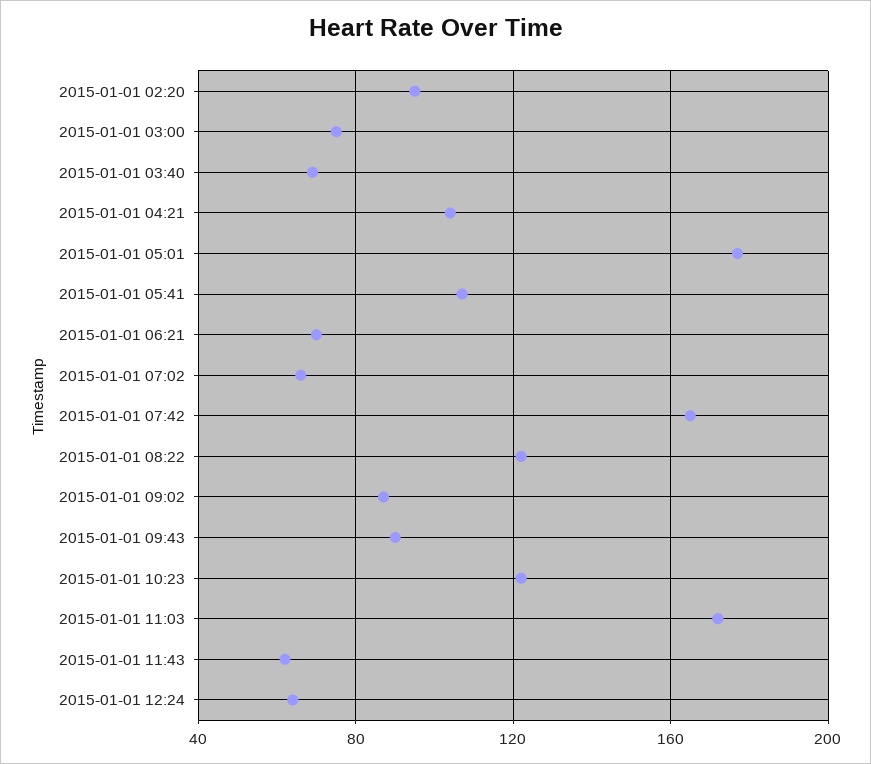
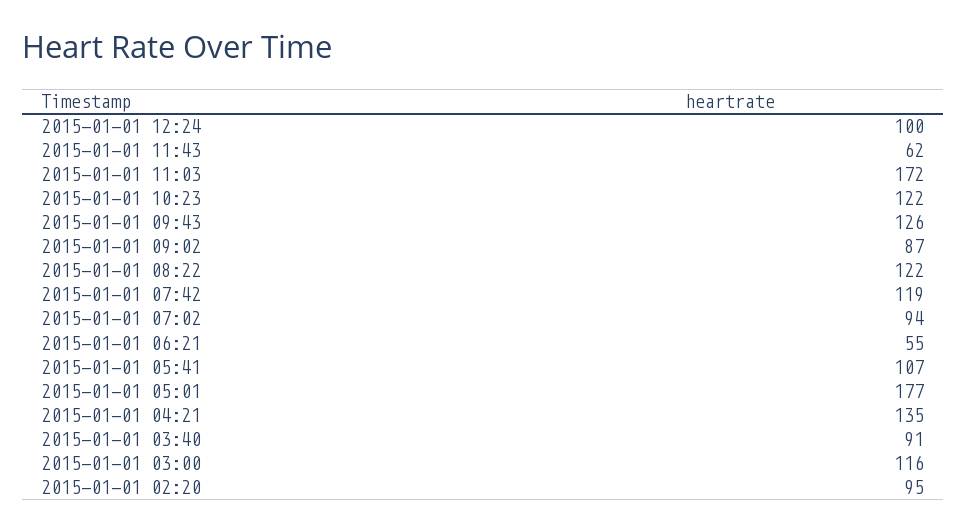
2015-01-01 03:00: 75 -> 116
2015-01-01 03:40: 70 -> 91
2015-01-01 04:21: 105 -> 135
2015-01-01 06:21: 70 -> 55
2015-01-01 07:02: 65 -> 94
2015-01-01 07:42: 165 -> 119
2015-01-01 09:43: 90 -> 126
2015-01-01 12:24: 65 -> 100

